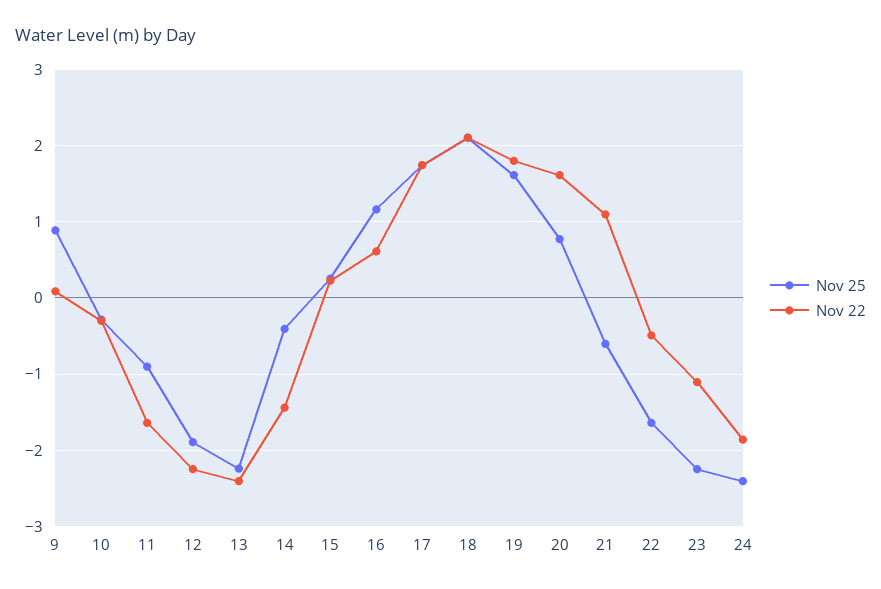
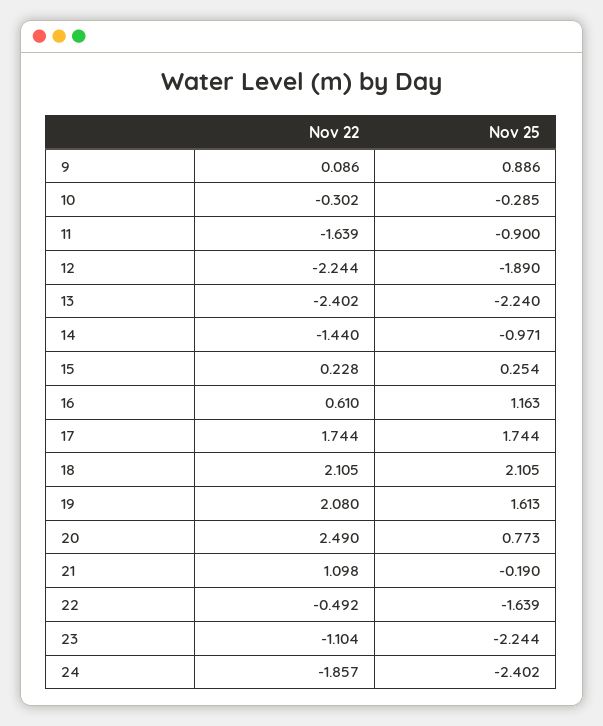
Nov 25, 14: -0.4 -> -0.971
Nov 22, 19: 1.8 -> 2.08
Nov 22, 20: 1.6 -> 2.49
Nov 25, 21: -0.6 -> -0.19

